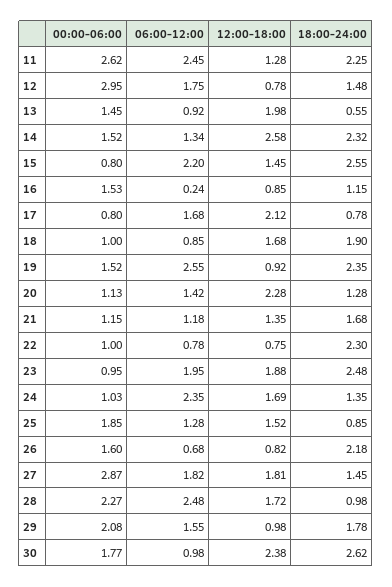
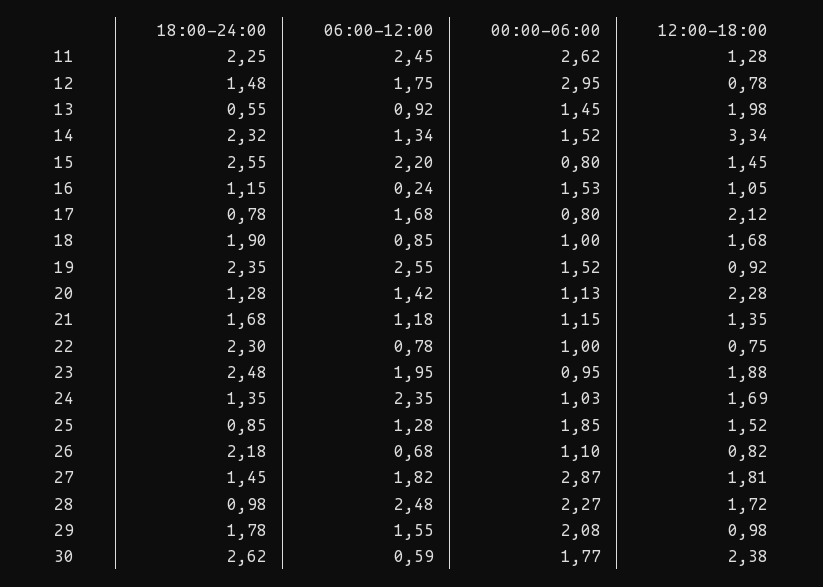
12:00-18:00, 14: 2.58 -> 3.34
12:00-18:00, 16: 0.85 -> 1.05
00:00-06:00, 26: 1.6 -> 1.1
06:00-12:00, 30: 0.98 -> 0.59

